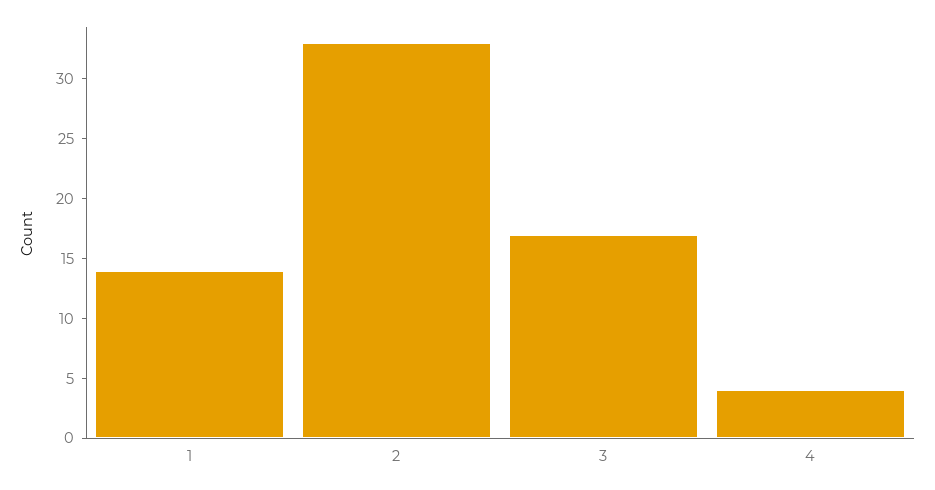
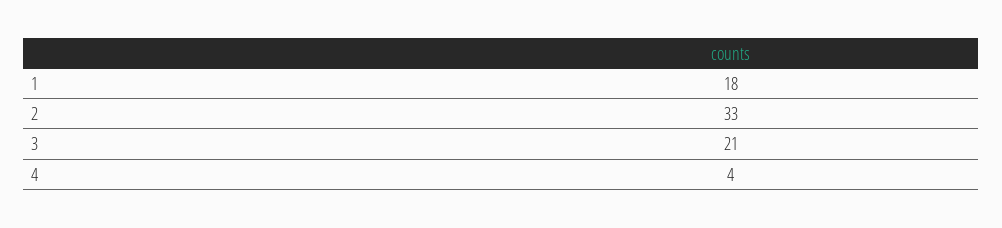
1: 14 -> 18
3: 17 -> 21

